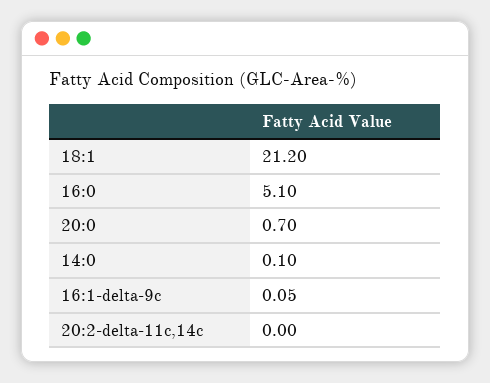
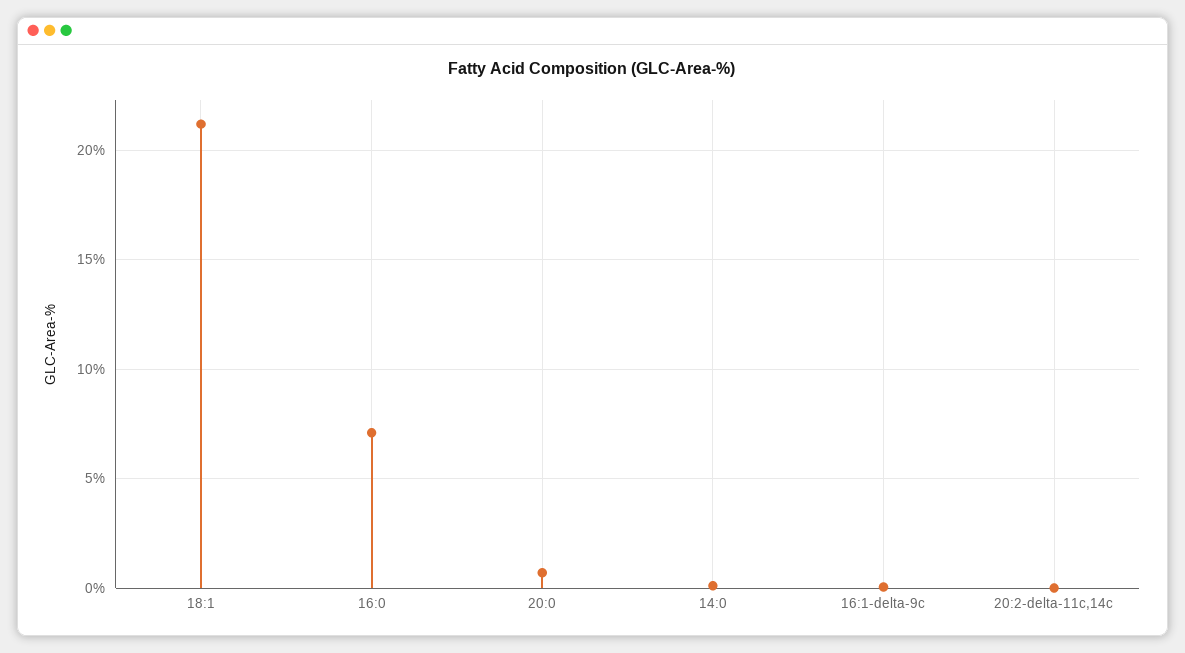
16:0: 5.1 -> 7

